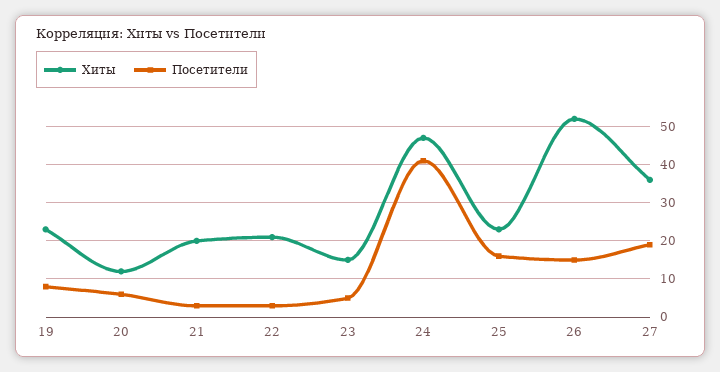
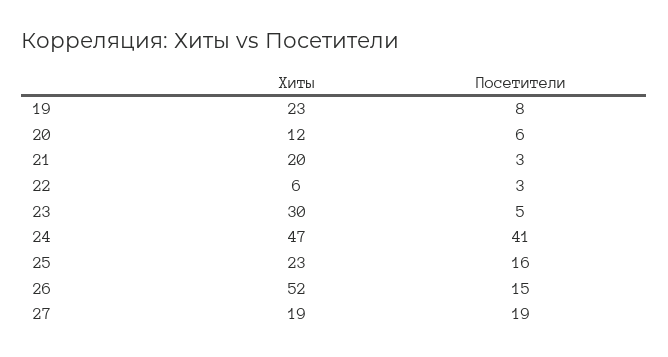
Хиты, 22: 20 -> 6
Хиты, 23: 15 -> 30
Хиты, 27: 35 -> 19

